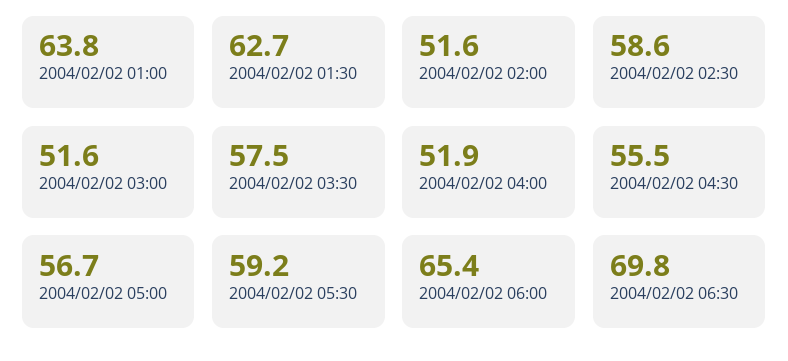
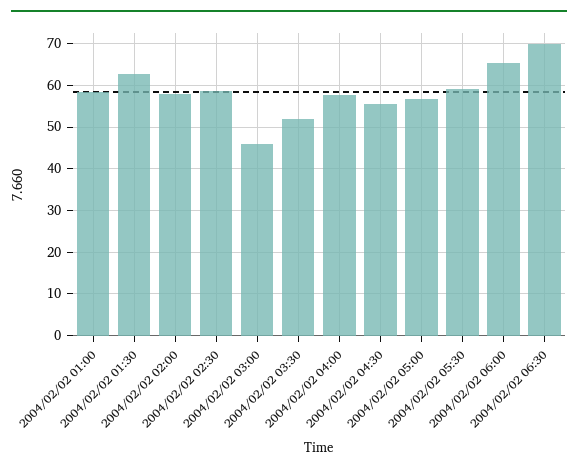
2004/02/02 01:00: 63.8 -> 58
2004/02/02 02:00: 51.6 -> 58
2004/02/02 03:00: 51.6 -> 46
2004/02/02 03:30: 57.5 -> 52
2004/02/02 04:00: 51.9 -> 58

